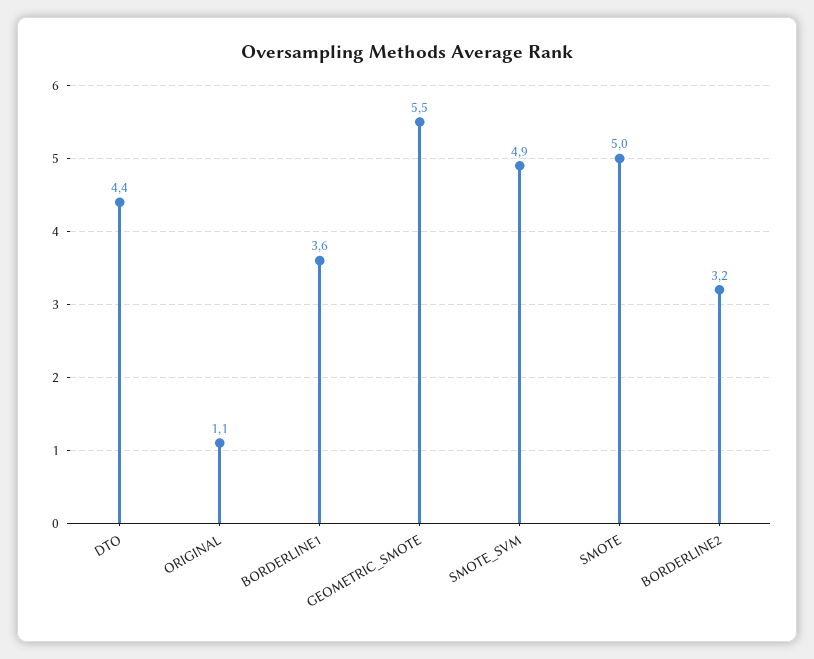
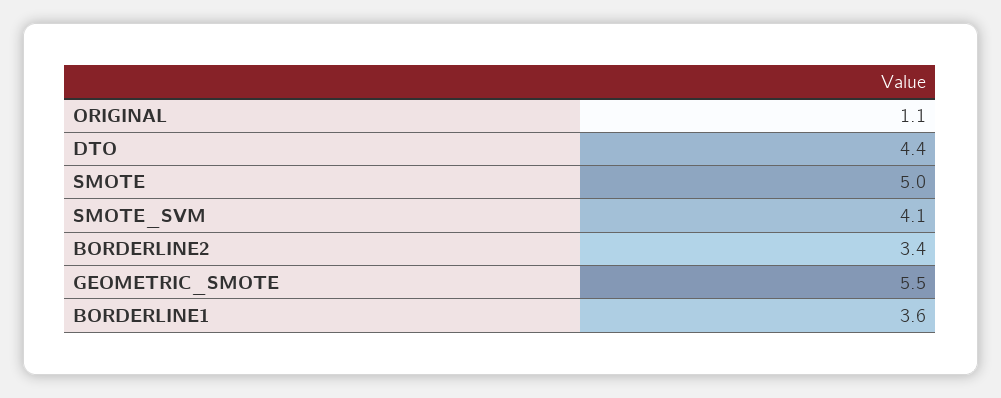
SMOTE_SVM: 4.9 -> 4.1
BORDERLINE2: 3.2 -> 3.4

